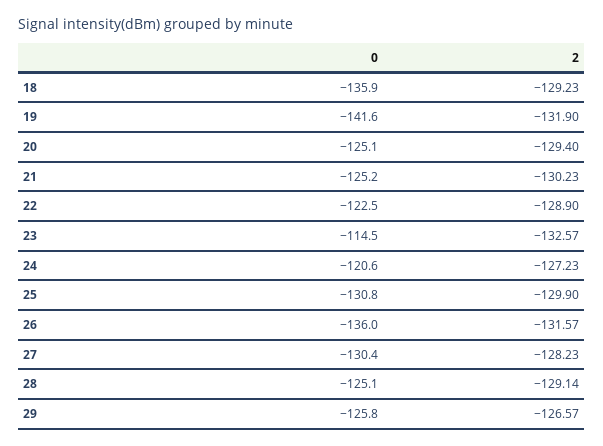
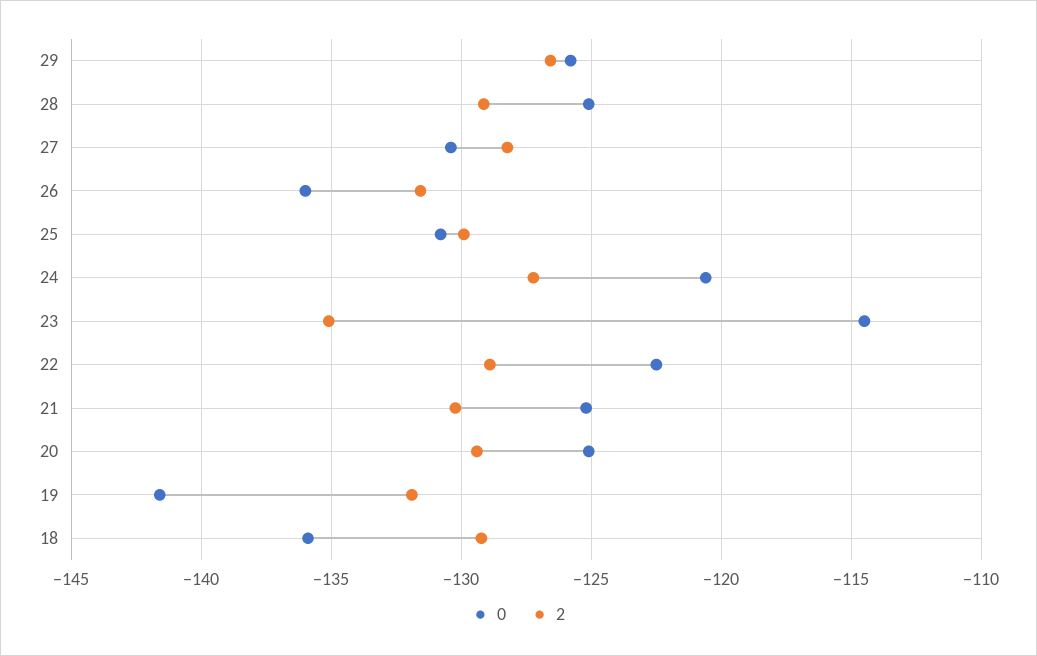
2, 23: -132.57 -> -135

